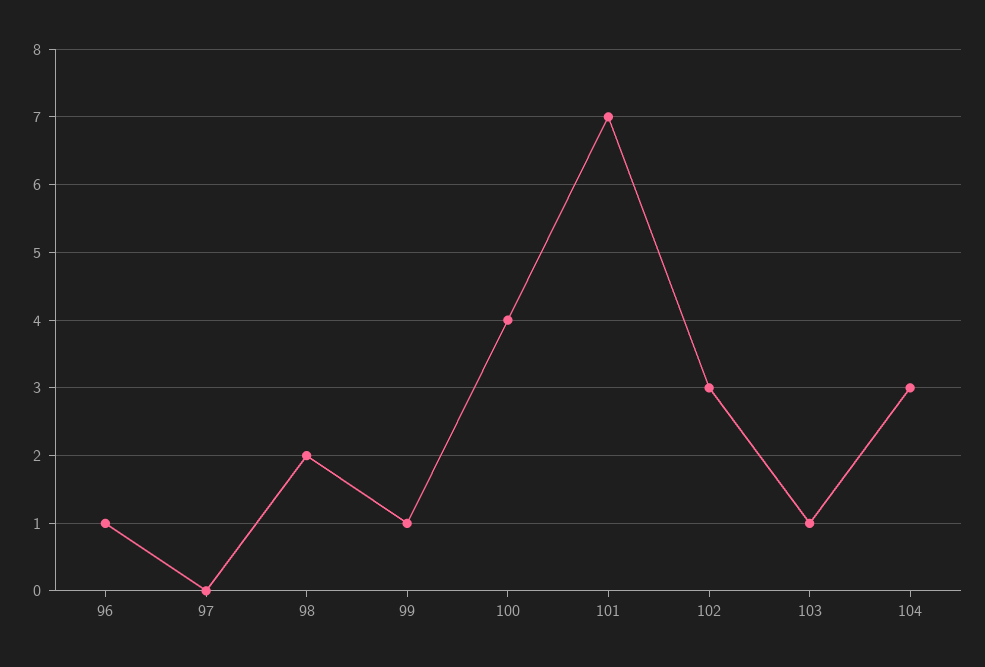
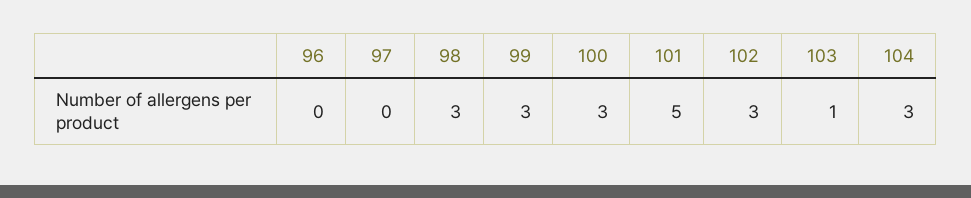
96: 1 -> 0
98: 2 -> 3
99: 1 -> 3
100: 4 -> 3
101: 7 -> 5

